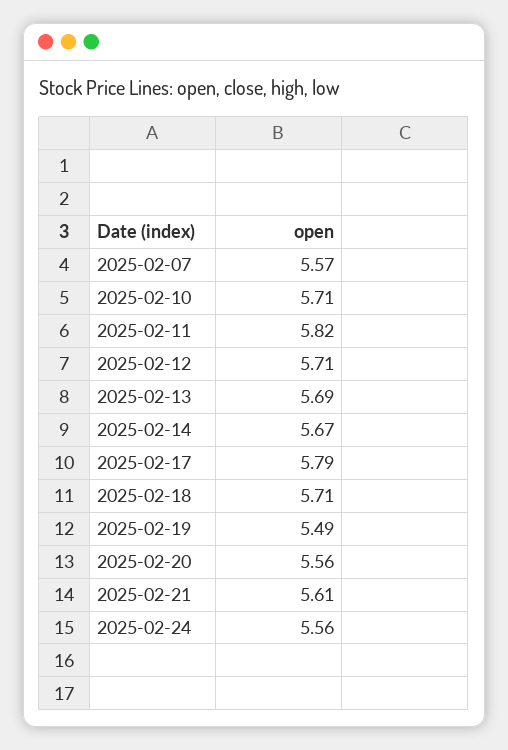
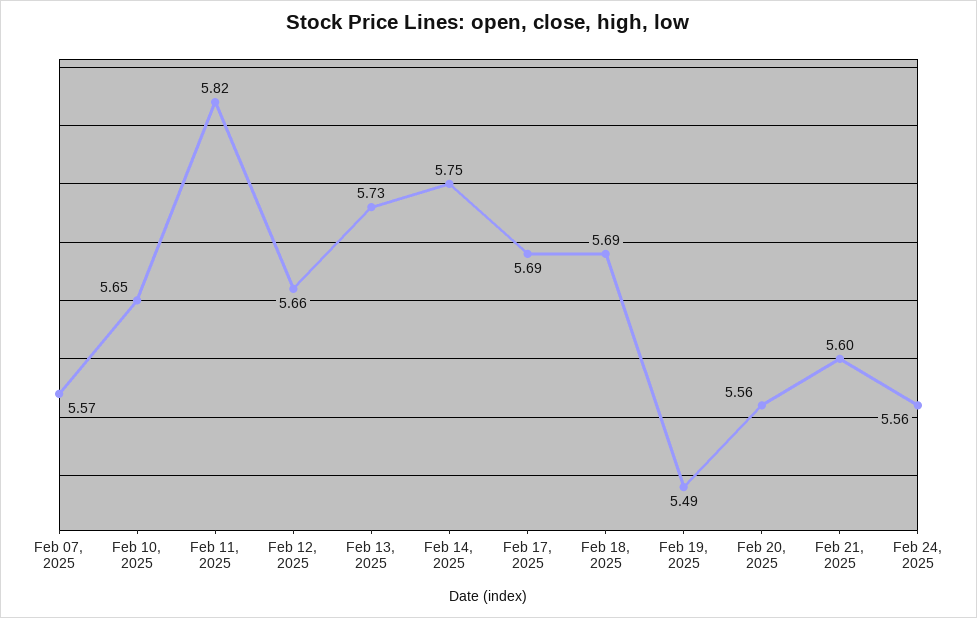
2025-02-10: 5.71 -> 5.65
2025-02-12: 5.71 -> 5.66
2025-02-13: 5.69 -> 5.73
2025-02-14: 5.67 -> 5.75
2025-02-17: 5.79 -> 5.69
2025-02-18: 5.71 -> 5.69
2025-02-21: 5.61 -> 5.6

